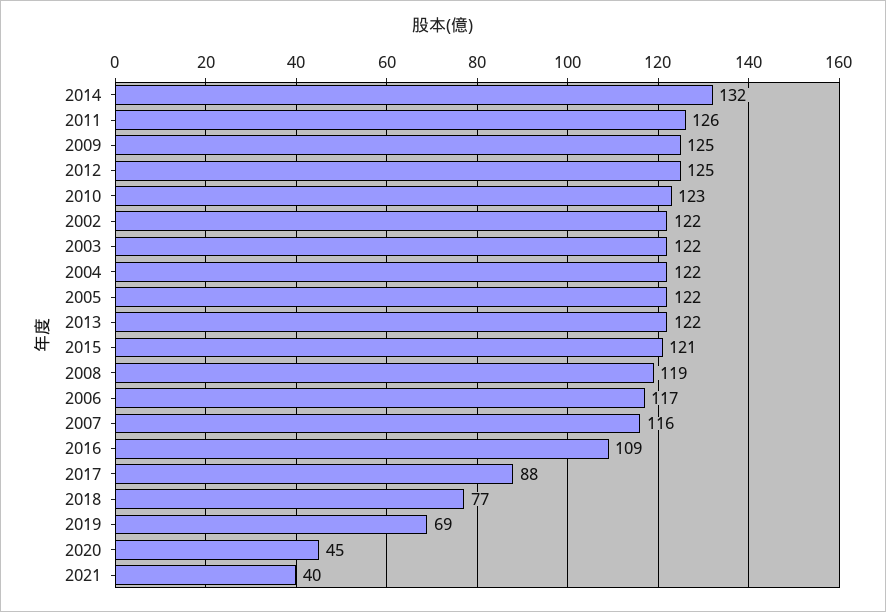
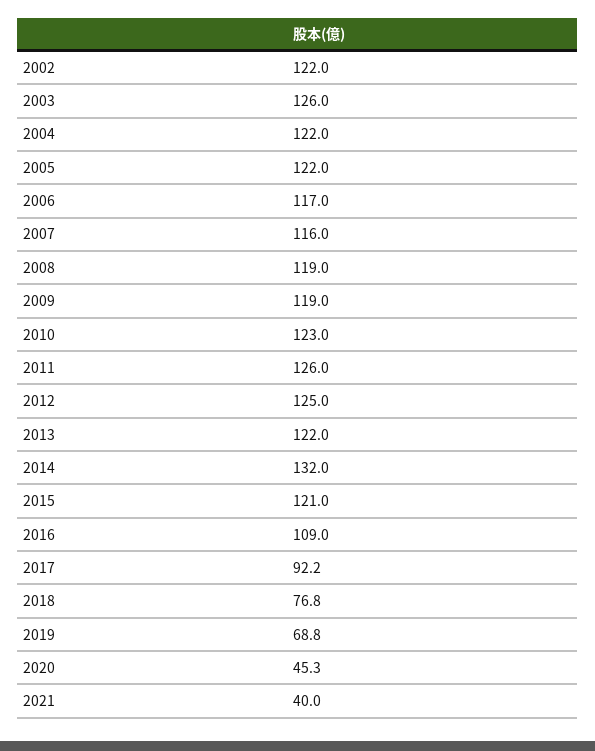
2009: 125 -> 119
2003: 122 -> 126
2017: 88 -> 92.2

